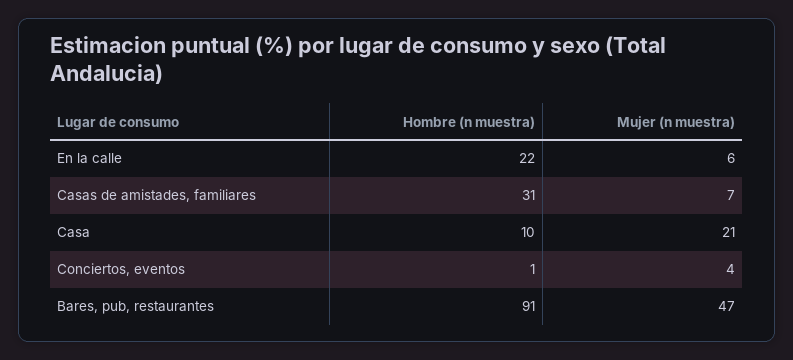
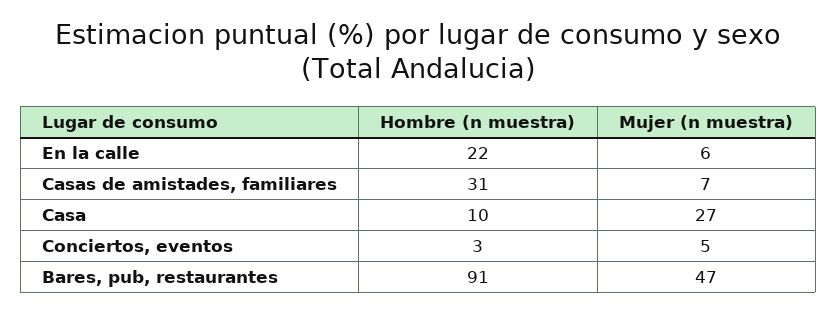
Mujer (n muestra), Casa: 21 -> 27
Hombre (n muestra), Conciertos, eventos: 1 -> 3
Mujer (n muestra), Conciertos, eventos: 4 -> 5

